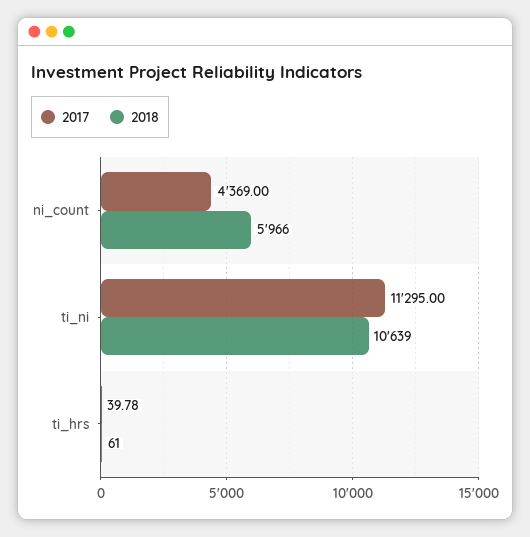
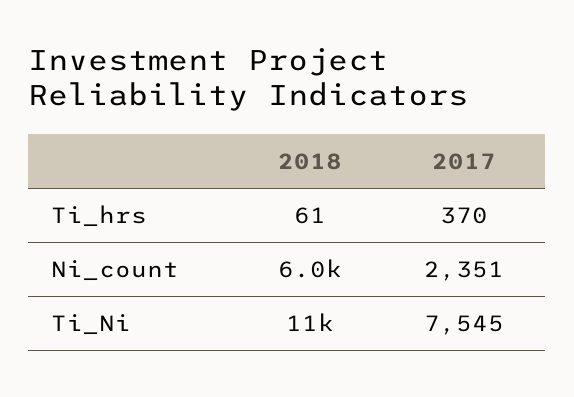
2017, ni_count: 4369 -> 2351
2017, ti_ni: 11295 -> 7545
2017, ti_hrs: 39.78 -> 370

